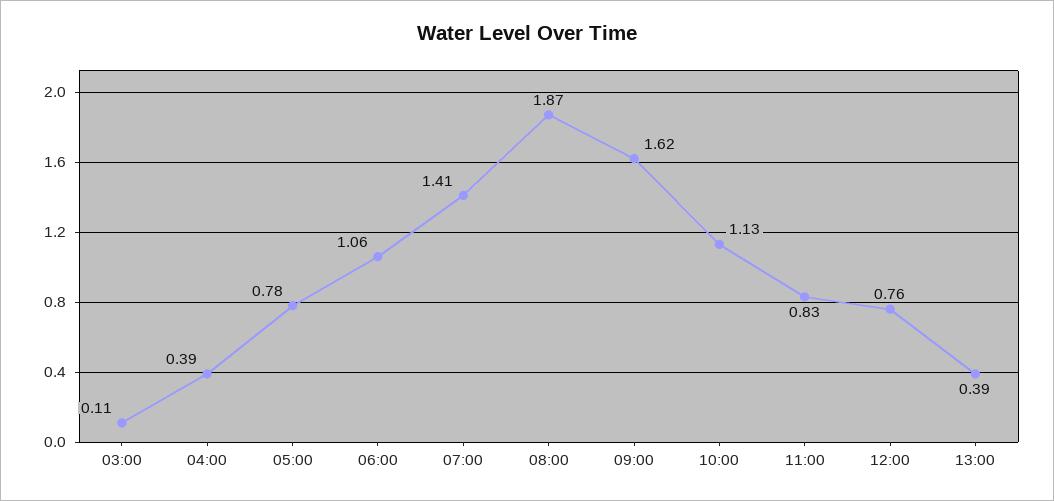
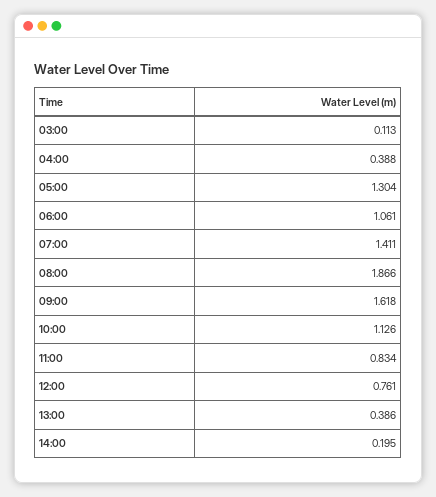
05:00: 0.78 -> 1.304
14:00: none -> 0.195

